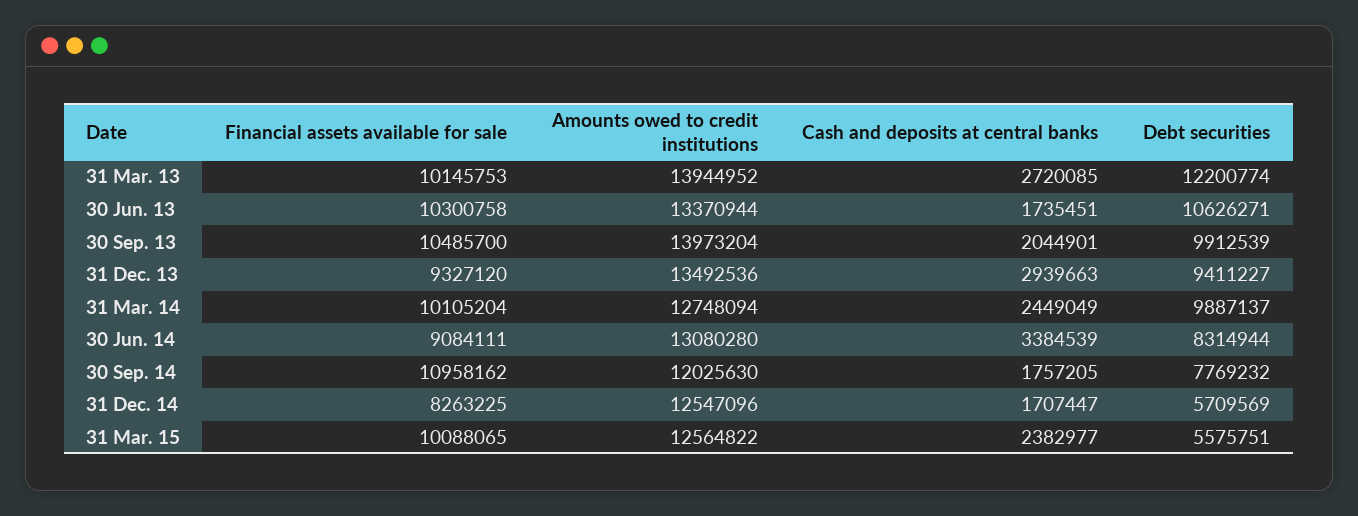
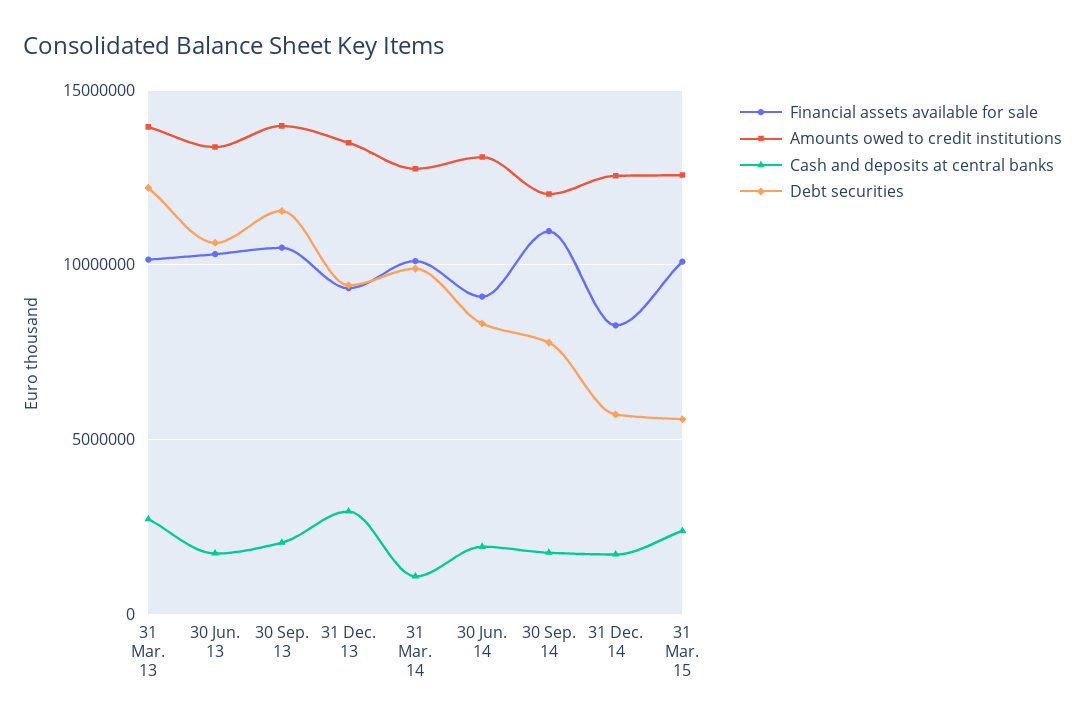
Debt securities, 30 Sep. 13: 9912539 -> 11500000
Cash and deposits at central banks, 31 Mar. 14: 2449049 -> 1000000
Cash and deposits at central banks, 30 Jun. 14: 3384539 -> 2000000

